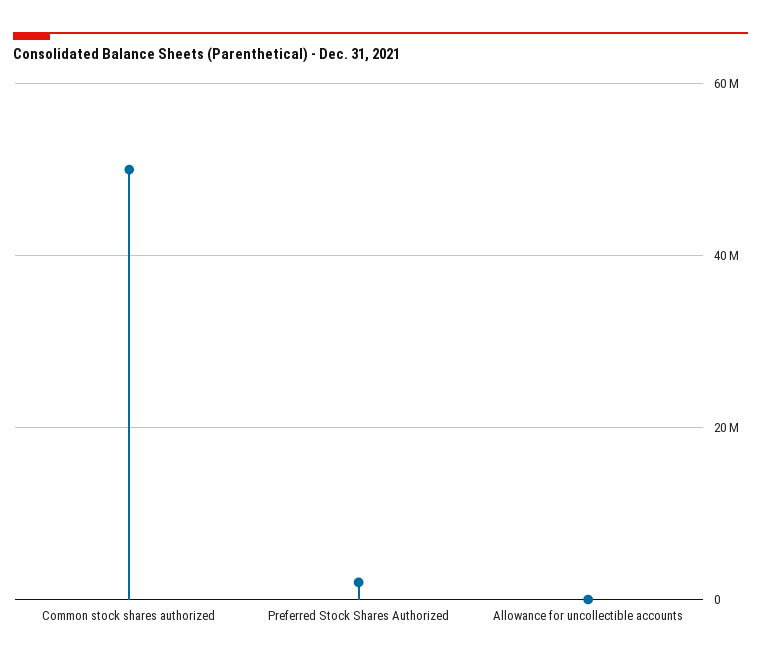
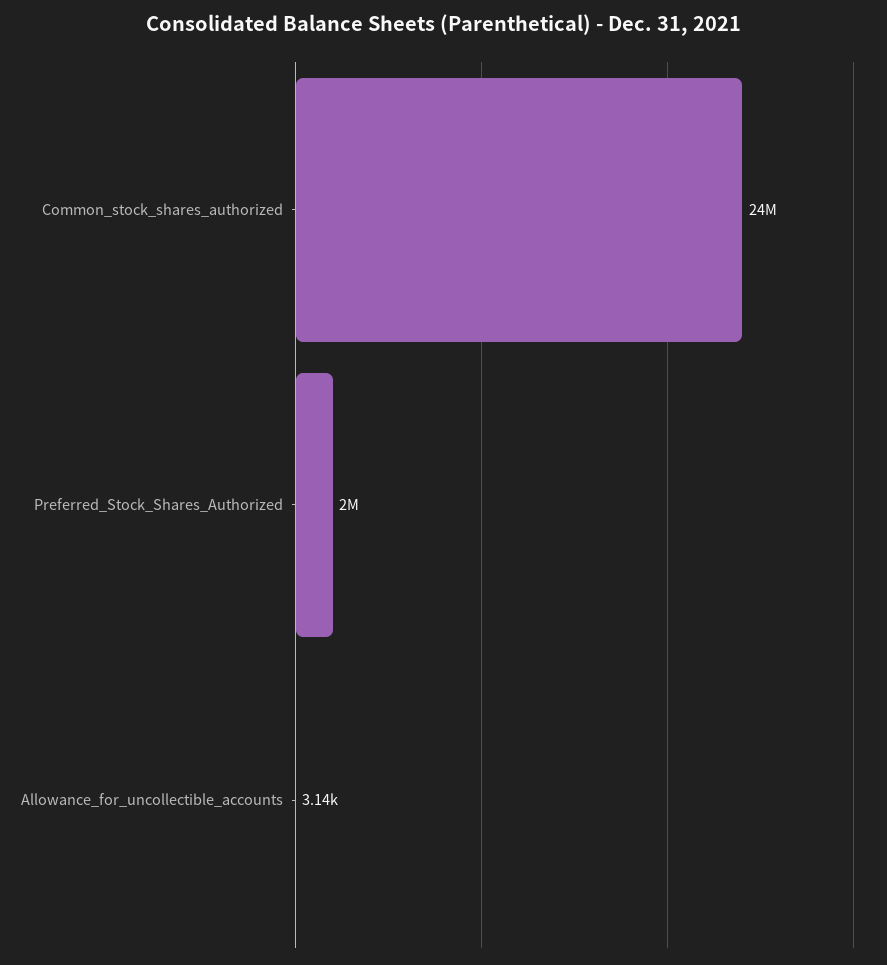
Common stock shares authorized: 50000000 -> 24000000

